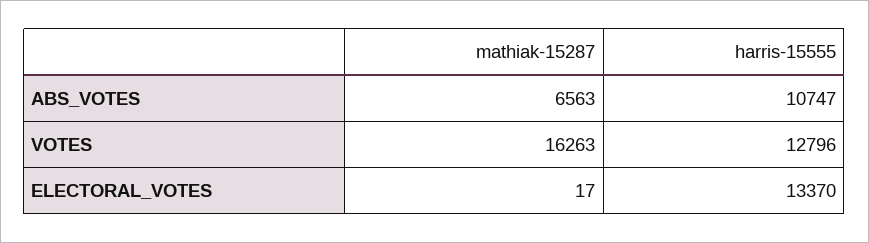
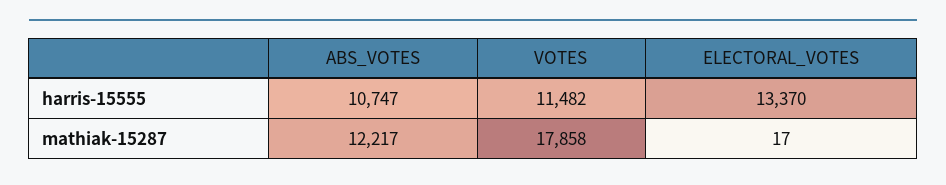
mathiak-15287, ABS_VOTES: 6563 -> 12217
mathiak-15287, VOTES: 16263 -> 17858
harris-15555, VOTES: 12796 -> 11482

